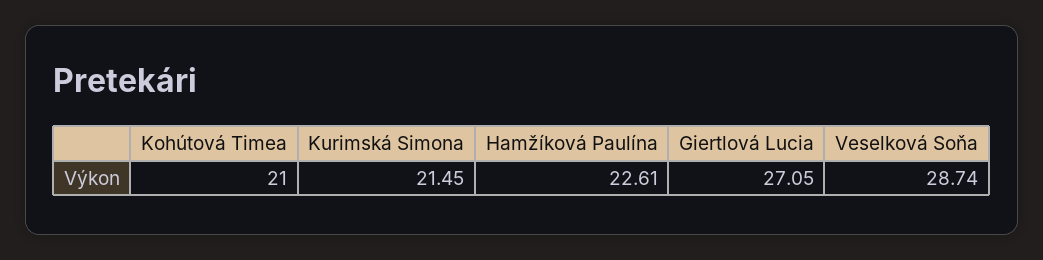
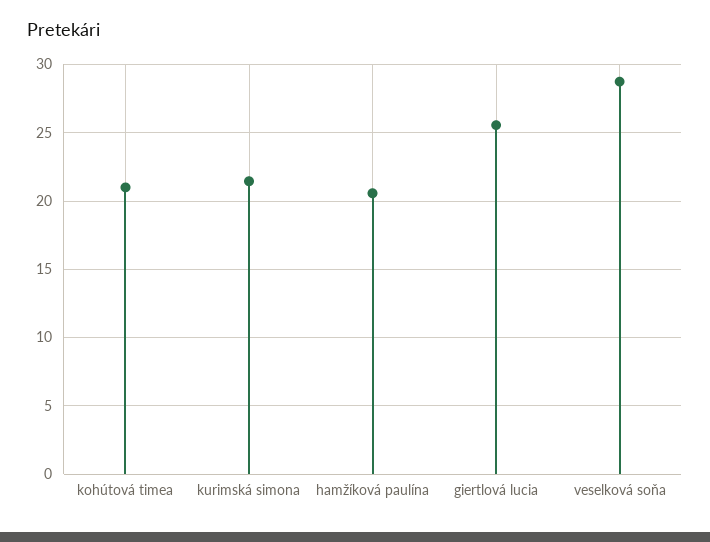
Hamžíková Paulína: 22.61 -> 20.5
Giertlová Lucia: 27.05 -> 25.5

